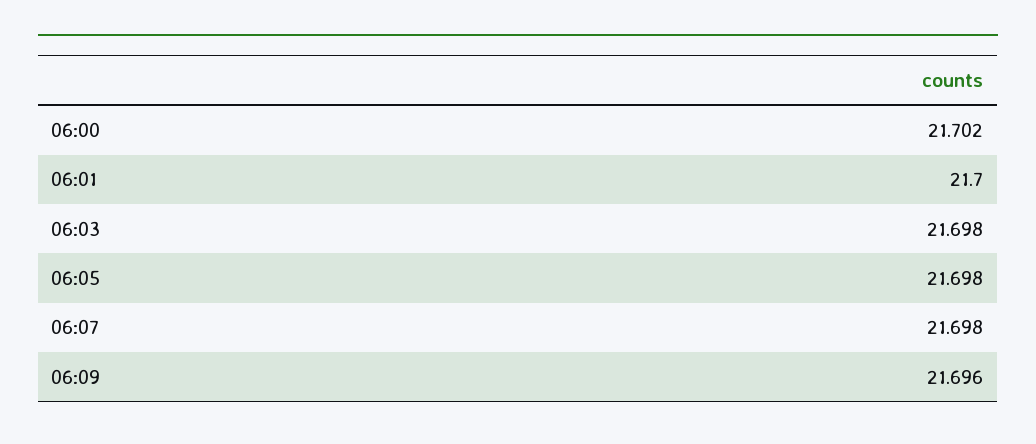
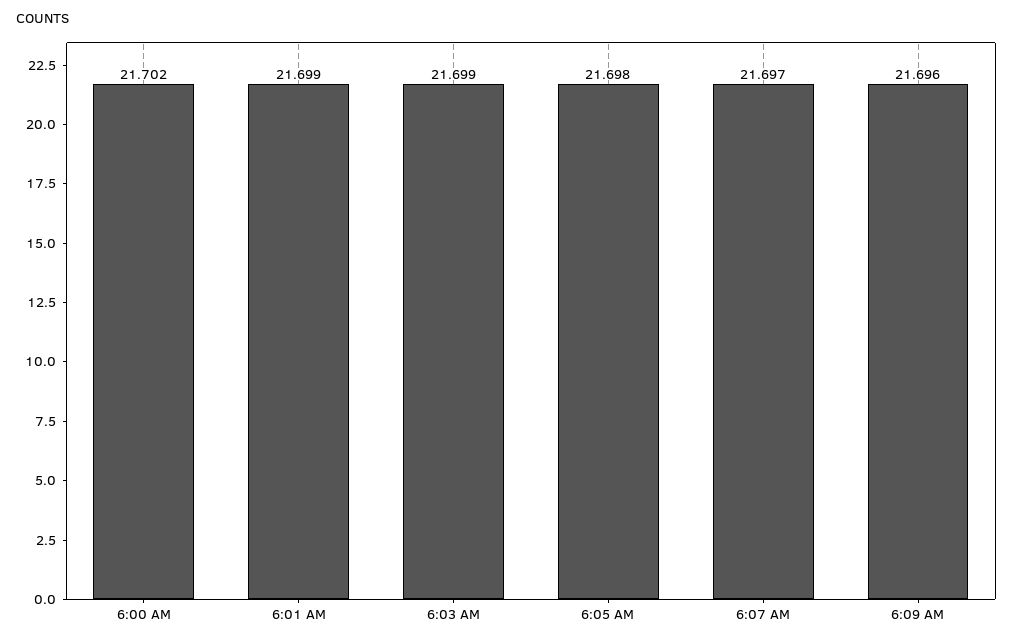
06:01: 21.7 -> 21.699
06:03: 21.698 -> 21.699
06:07: 21.698 -> 21.697

